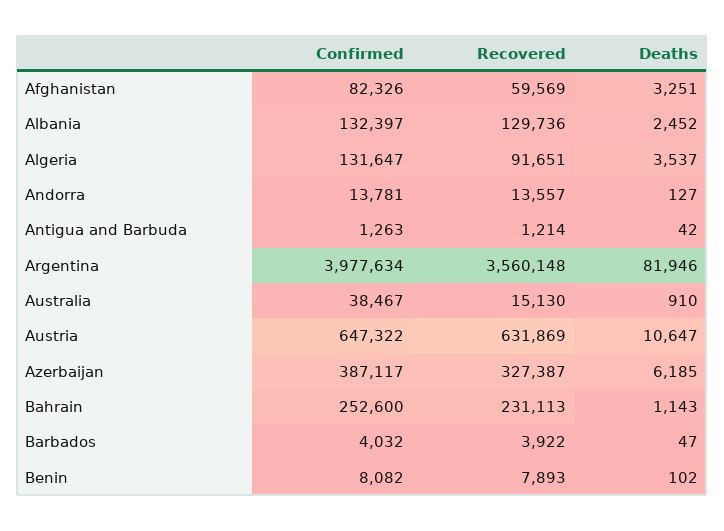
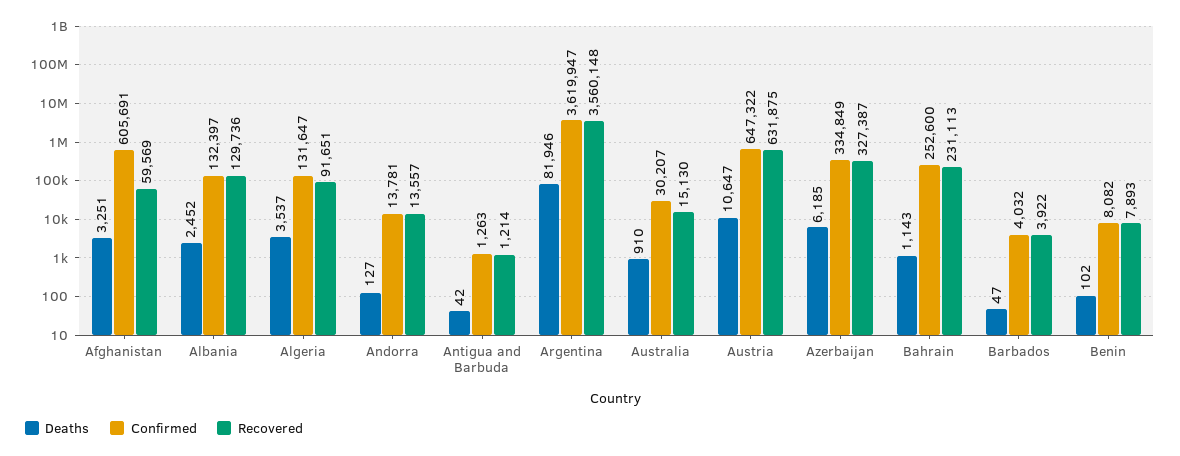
Confirmed, Afghanistan: 82326 -> 605691
Confirmed, Argentina: 3977634 -> 3619947
Confirmed, Australia: 38467 -> 30207
Recovered, Austria: 631869 -> 631875
Confirmed, Azerbaijan: 387117 -> 334849

